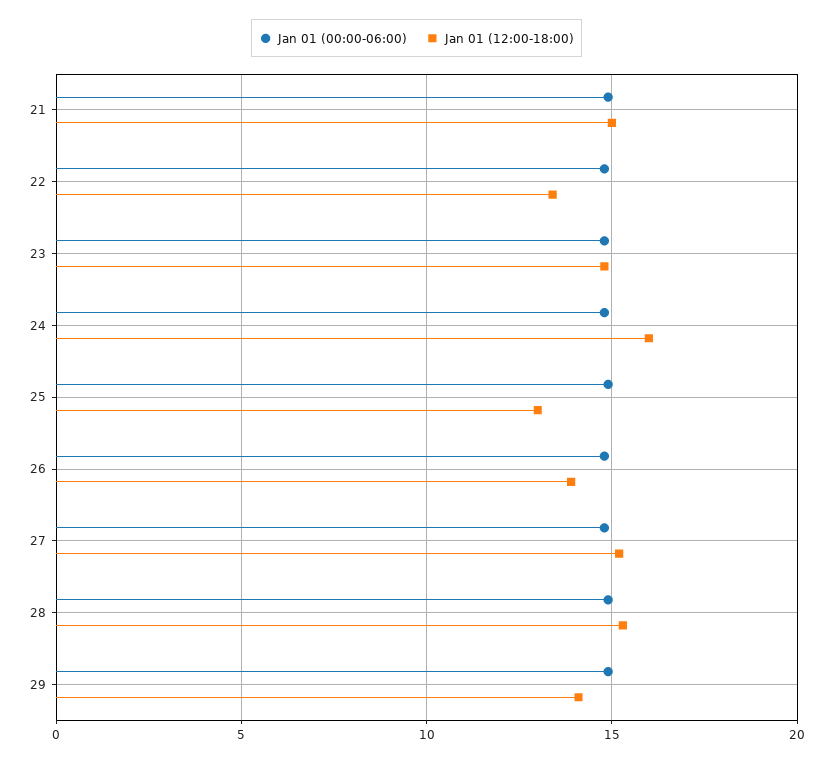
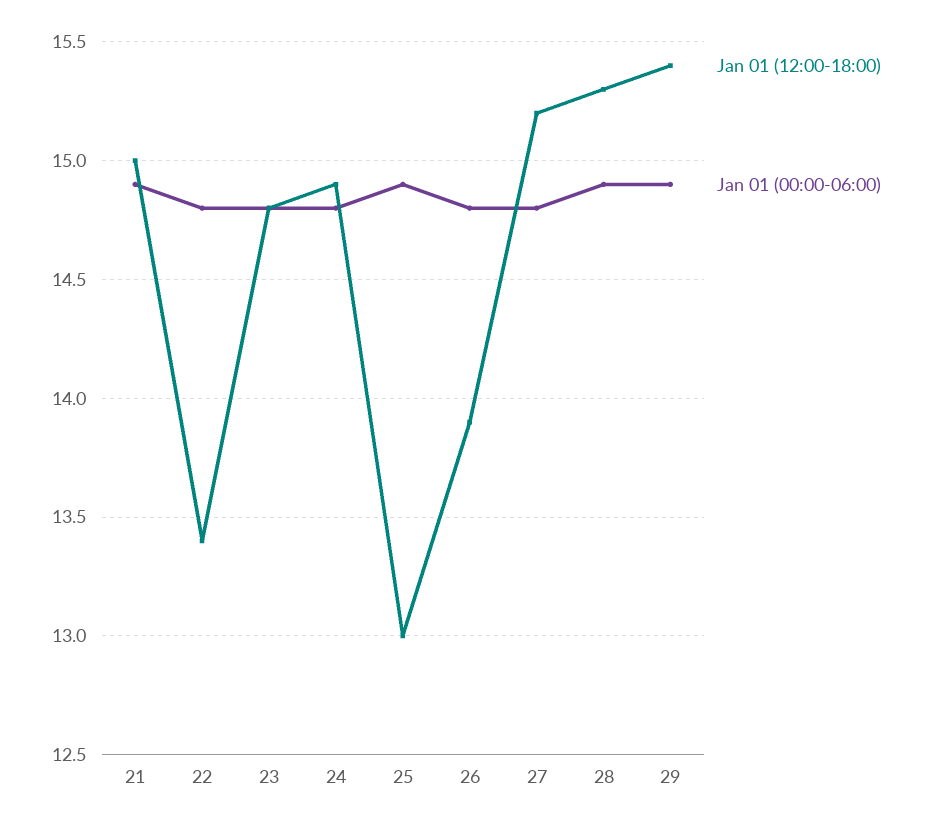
Jan 01 (12:00-18:00), 24: 16 -> 14.9
Jan 01 (12:00-18:00), 29: 14 -> 15.4

